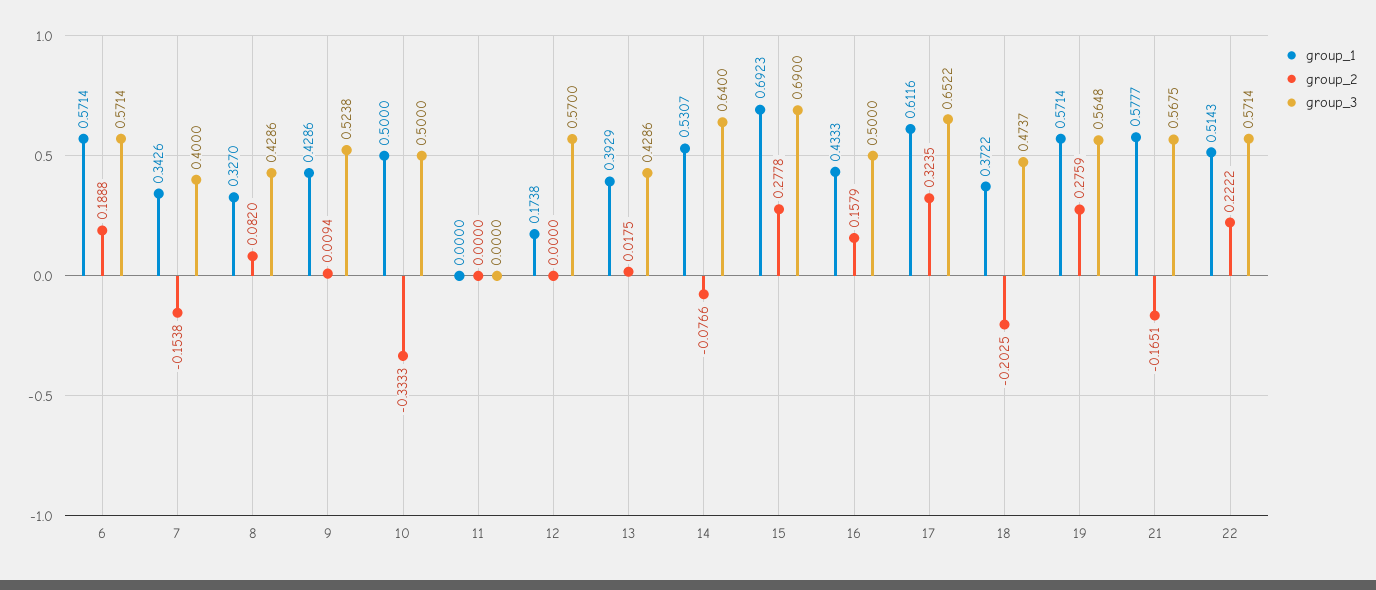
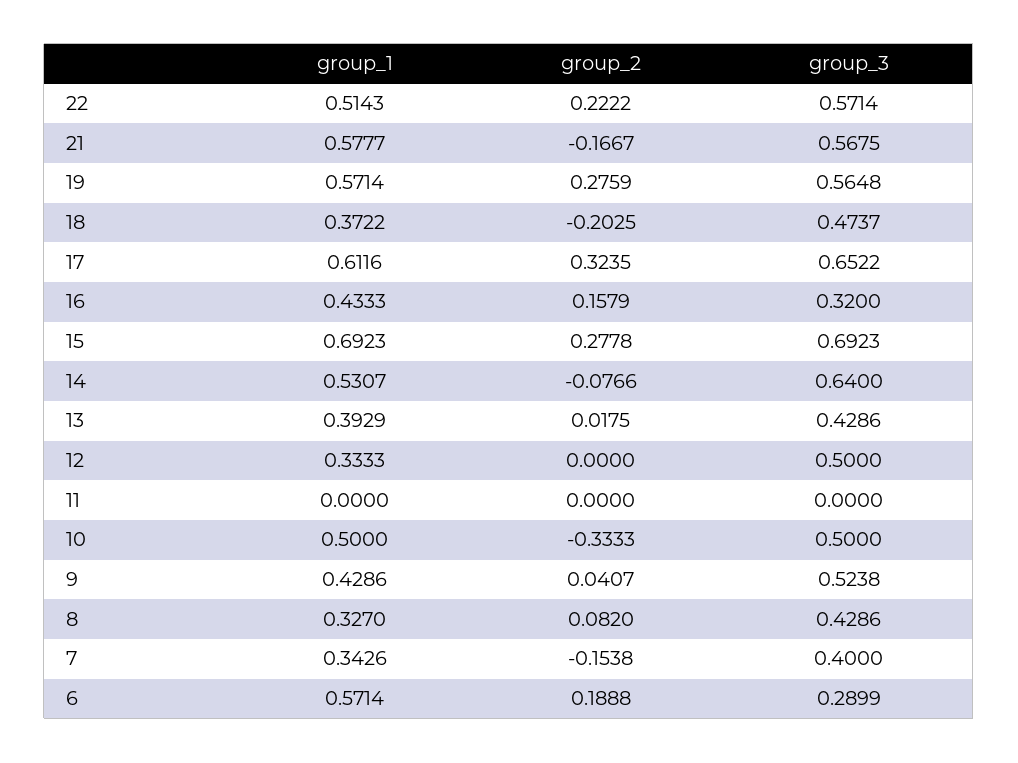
group_3, 6: 0.5714 -> 0.2899
group_2, 9: 0.0094 -> 0.0407
group_1, 12: 0.1738 -> 0.3333
group_3, 12: 0.57 -> 0.5
group_3, 15: 0.69 -> 0.6923
group_3, 16: 0.5 -> 0.32
group_2, 21: -0.1651 -> -0.1667

